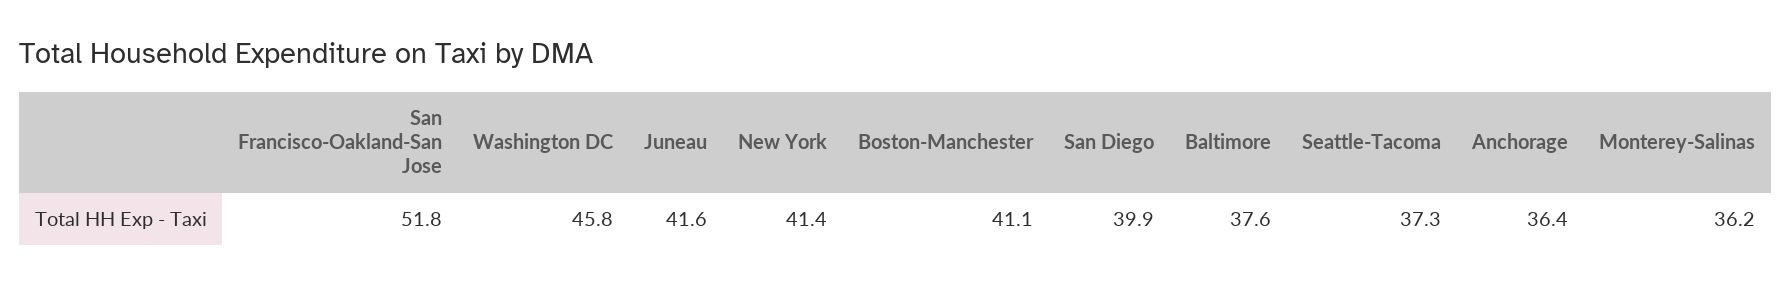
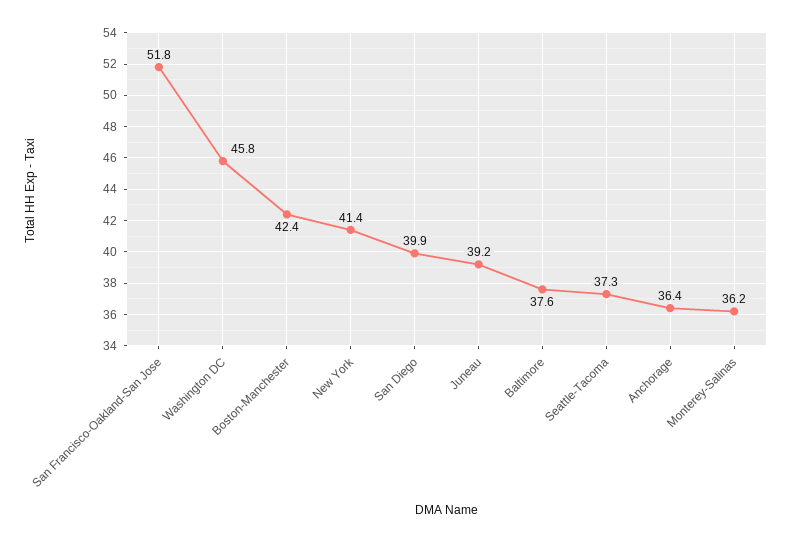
Juneau: 41.6 -> 39.2
Boston-Manchester: 41.1 -> 42.4

